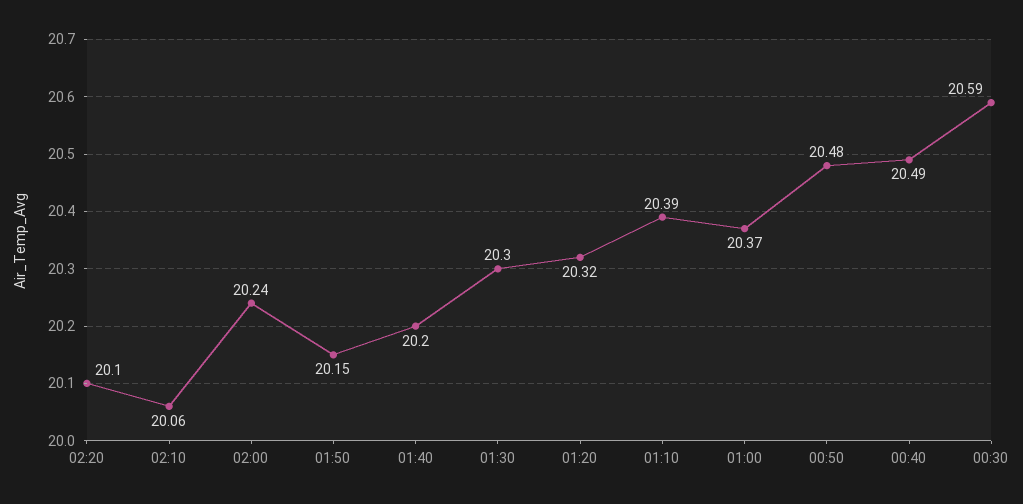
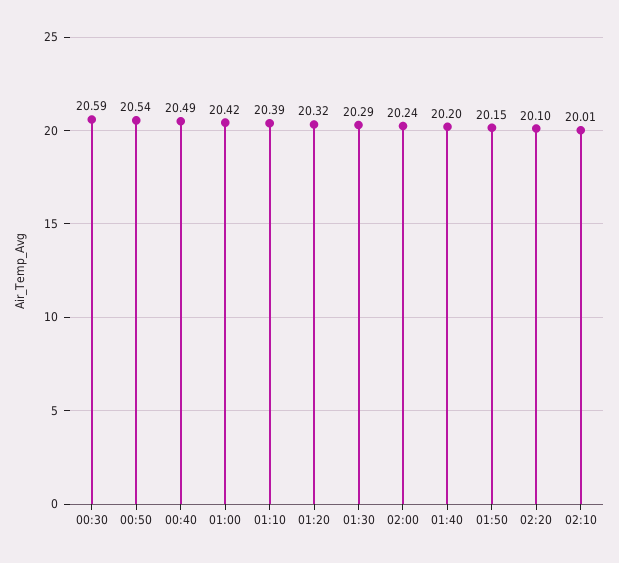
02:10: 20.06 -> 20.01
01:30: 20.3 -> 20.29
01:00: 20.37 -> 20.42
00:50: 20.48 -> 20.54

